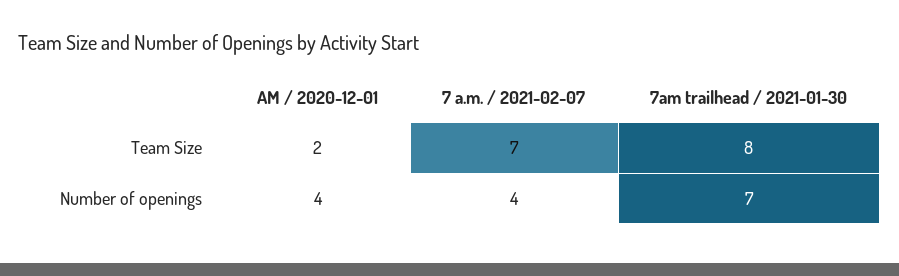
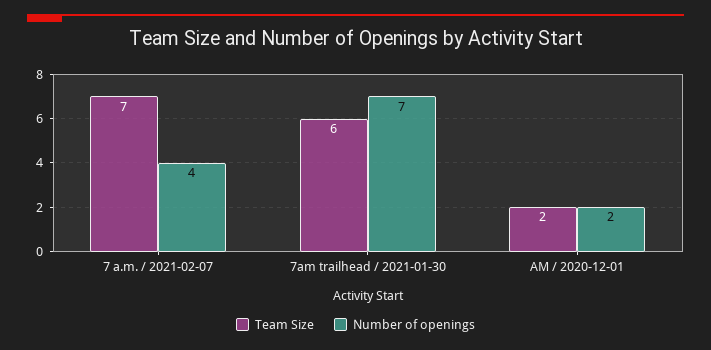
Team Size, 7am trailhead / 2021-01-30: 8 -> 6
Number of openings, AM / 2020-12-01: 4 -> 2

